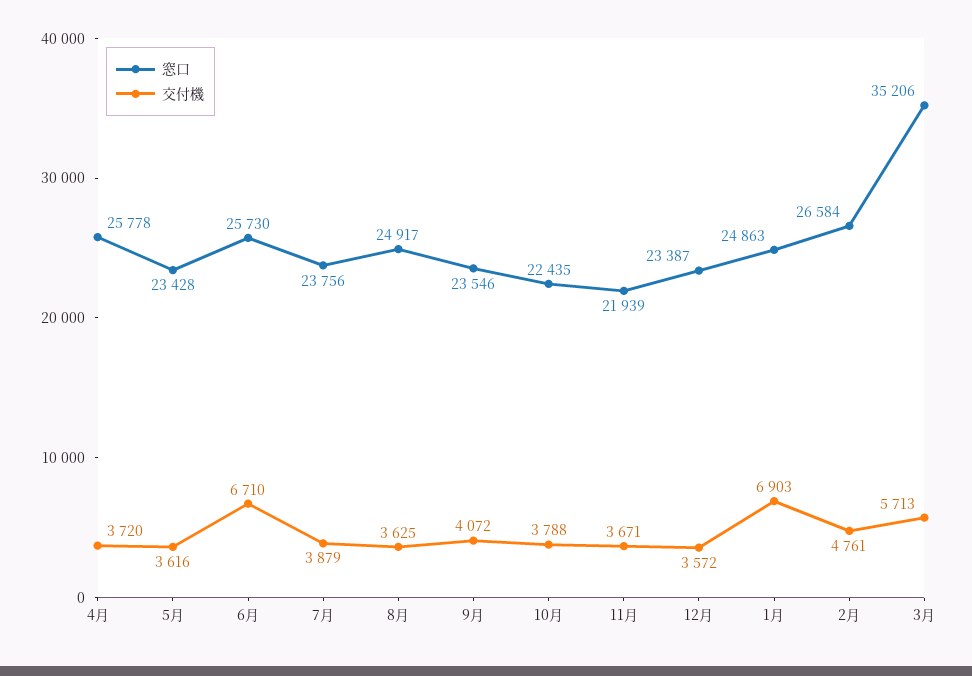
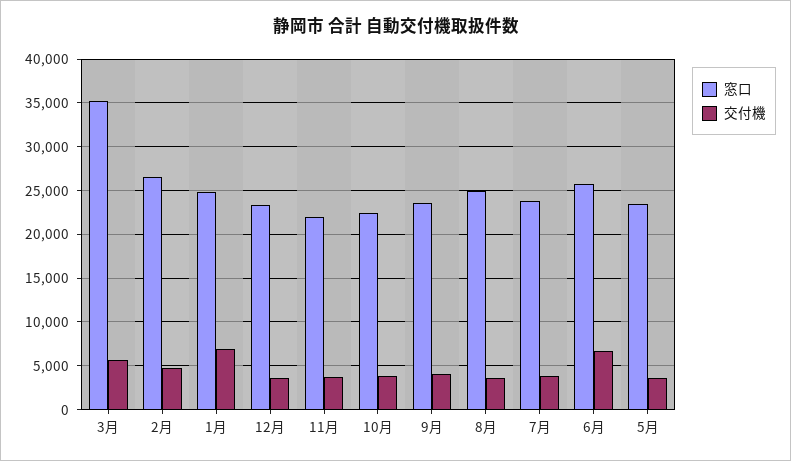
窓口, 4月: 25778 -> none
交付機, 4月: 3720 -> none

